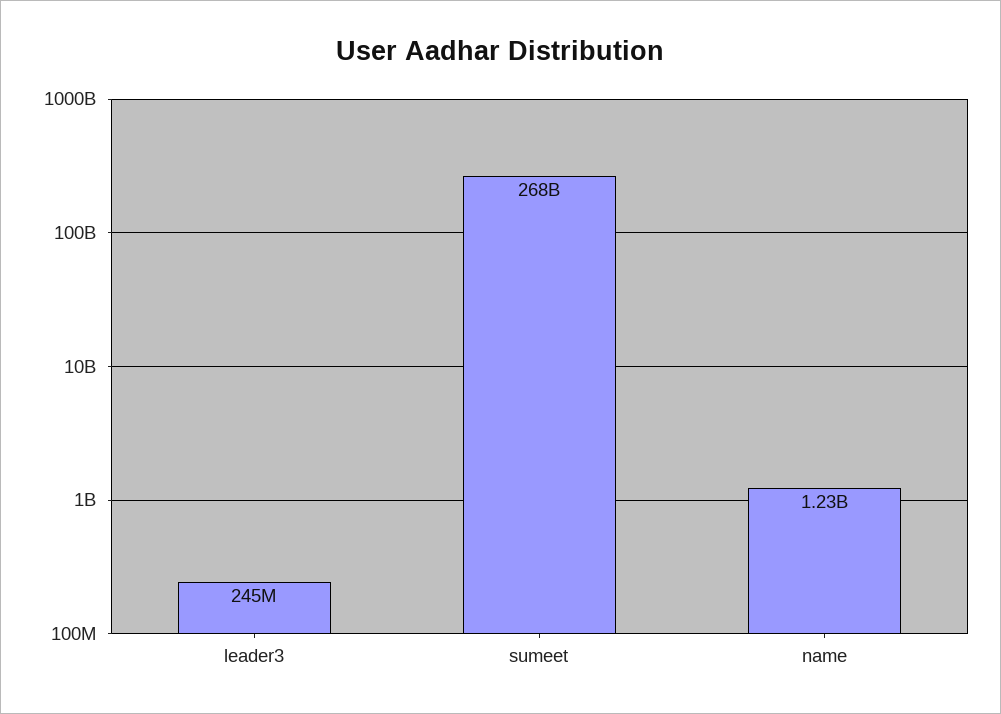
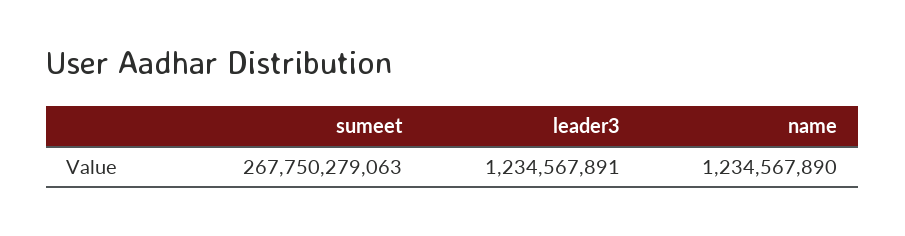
leader3: 245000000 -> 1234567891

